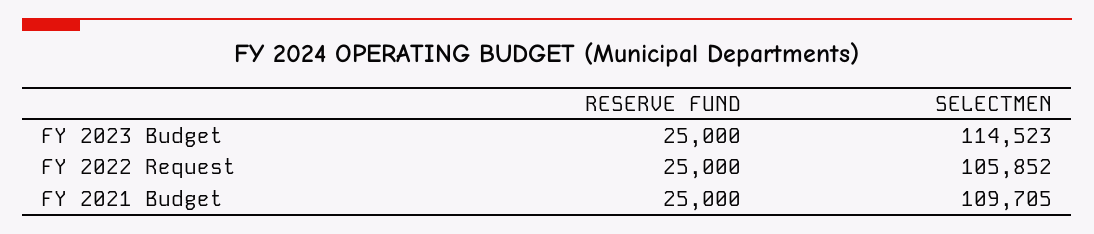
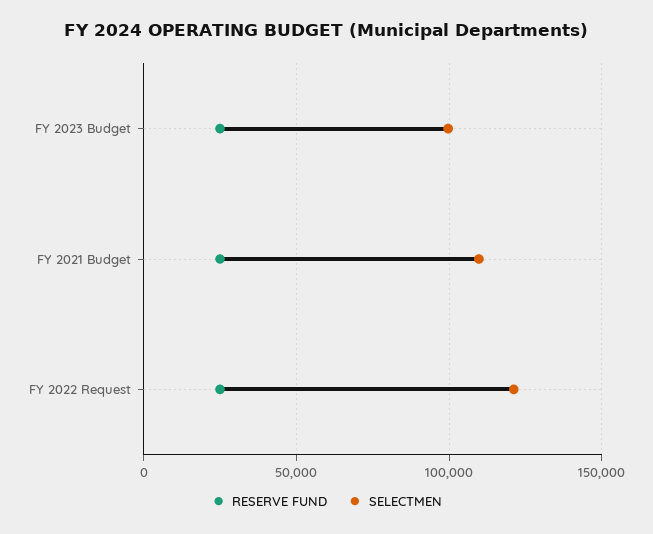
SELECTMEN, FY 2023 Budget: 114523 -> 100000
SELECTMEN, FY 2022 Request: 105852 -> 120000

